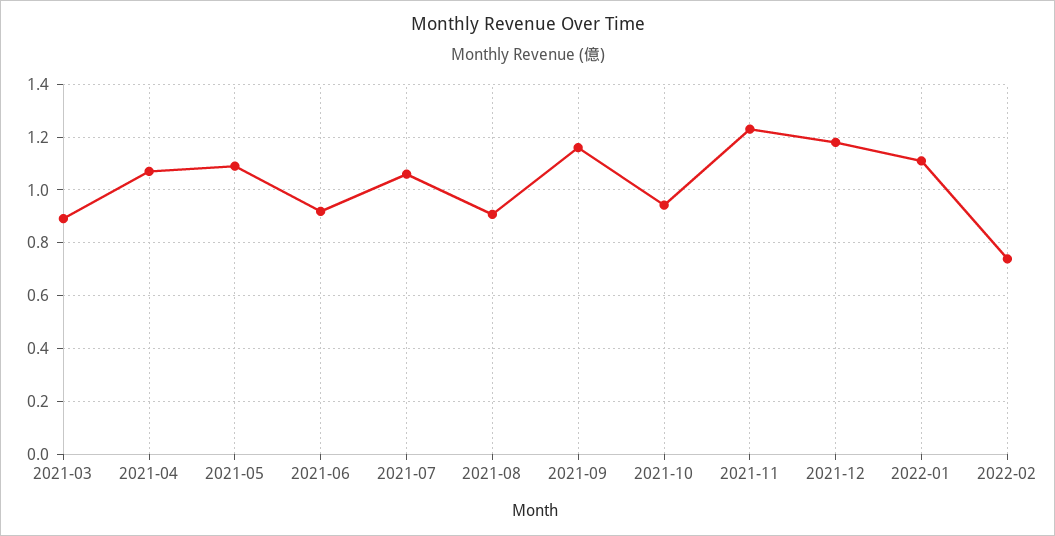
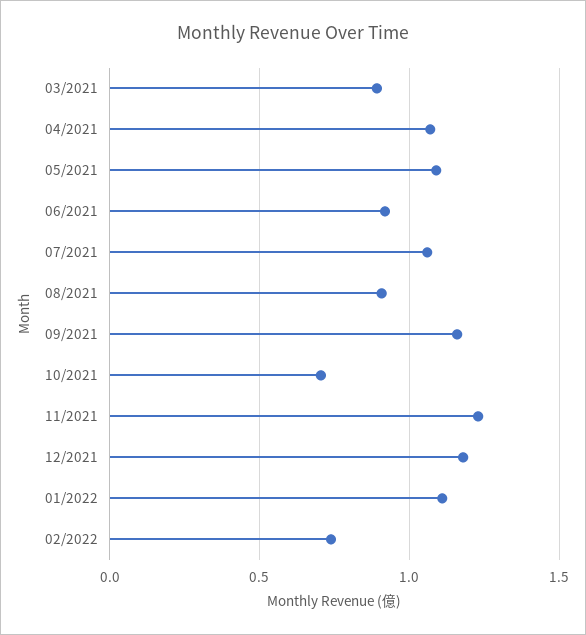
2021-10: 0.95 -> 0.7

